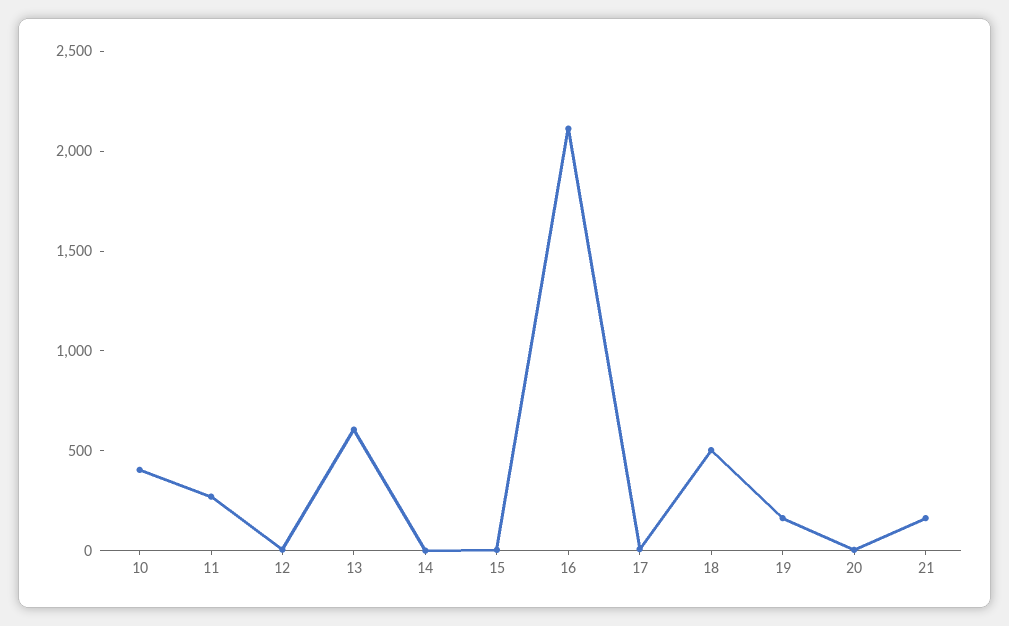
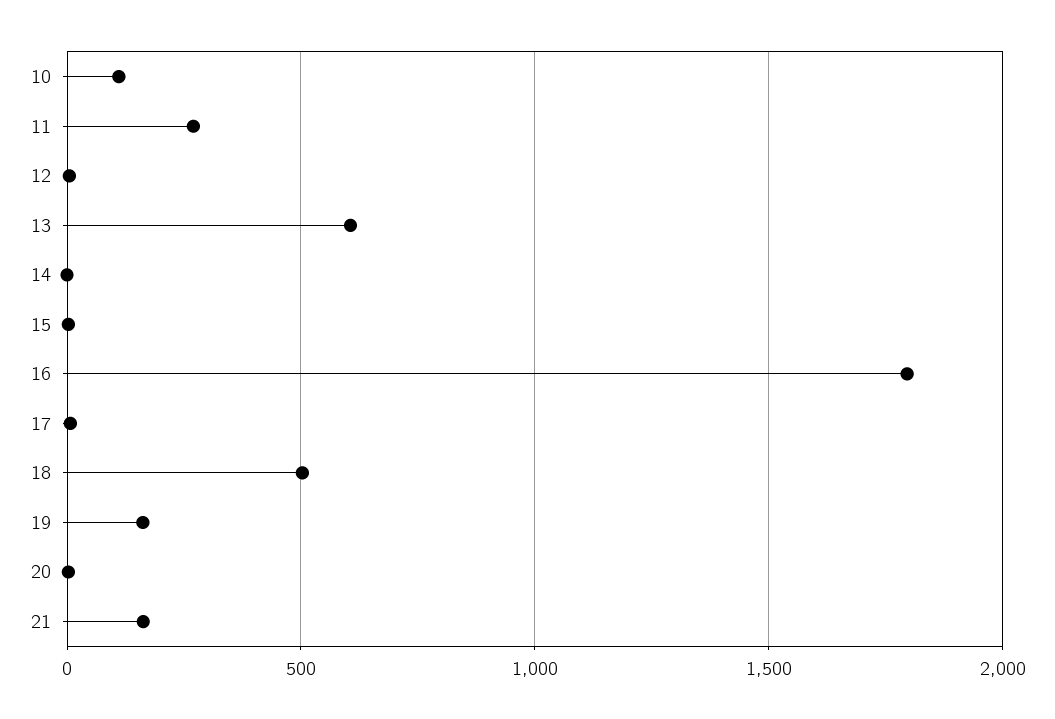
10: 400 -> 100
16: 2100 -> 1800

